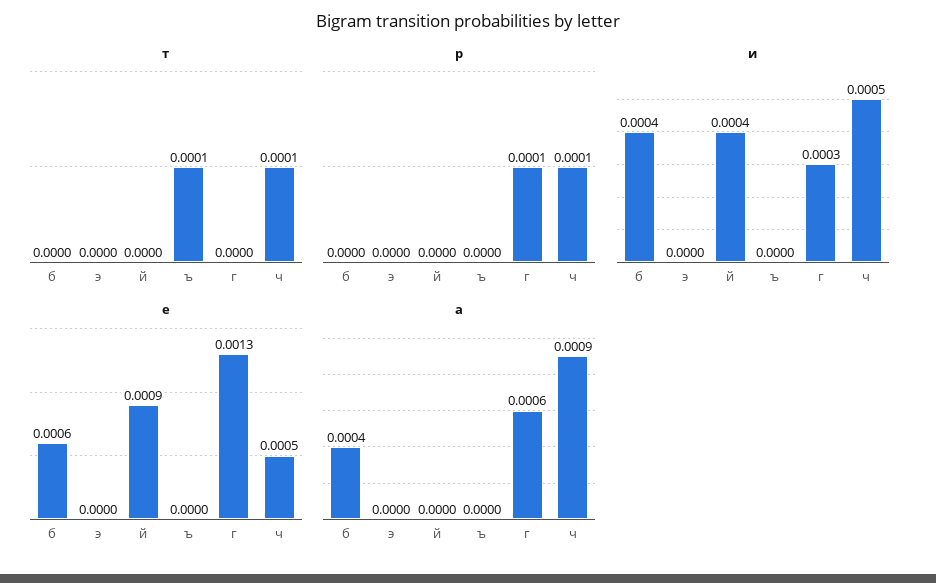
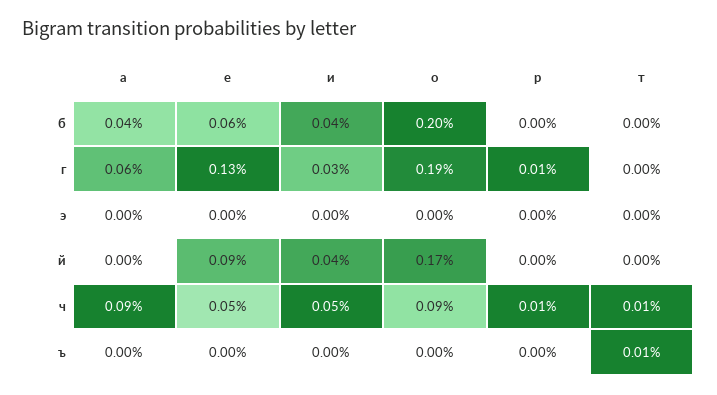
о, б: none -> 0.002
о, г: none -> 0.0019
о, э: none -> 0
о, й: none -> 0.0017
о, ч: none -> 0.0009
о, ъ: none -> 0

